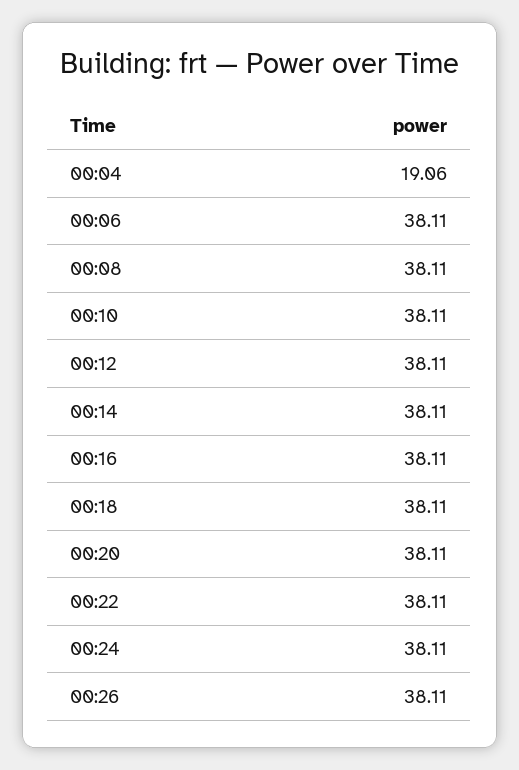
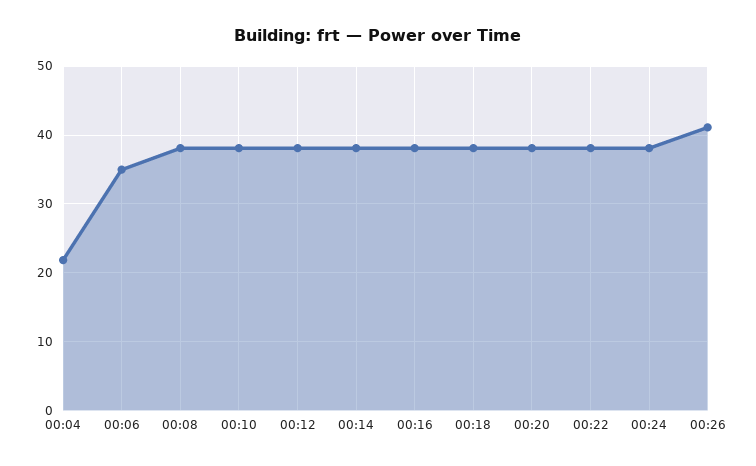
00:04: 19.06 -> 22
00:06: 38.11 -> 35
00:26: 38.11 -> 41

